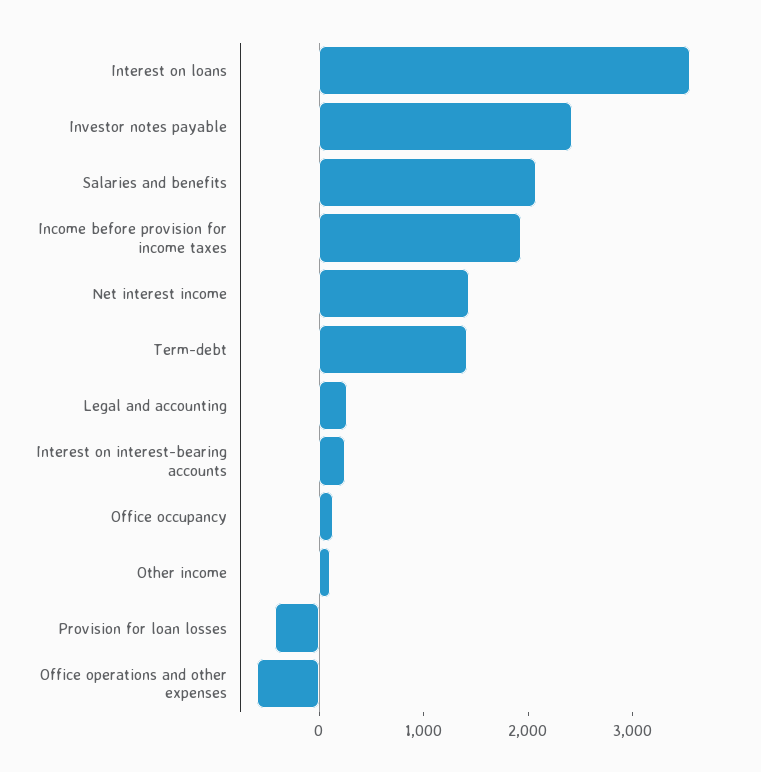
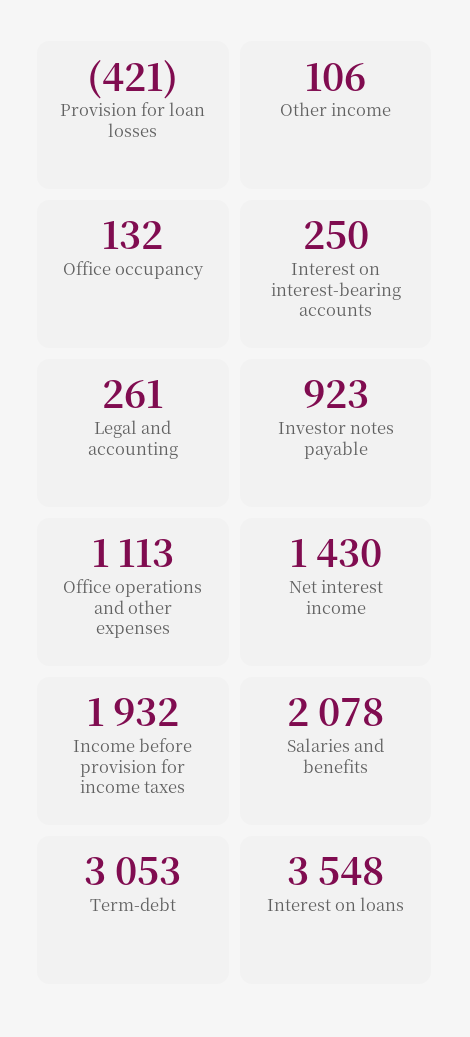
Investor notes payable: 2400 -> 923
Term-debt: 1400 -> 3053
Office operations and other expenses: -600 -> 1113

